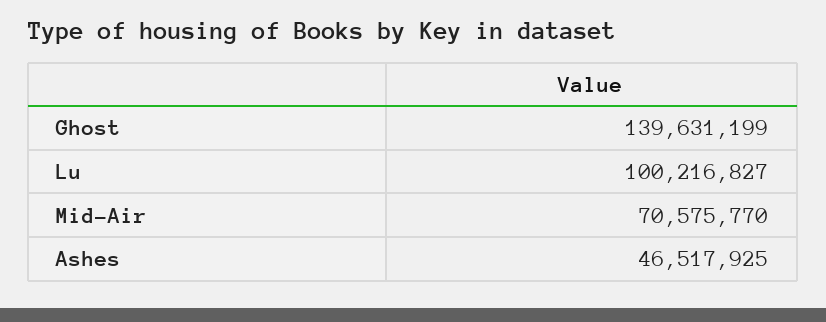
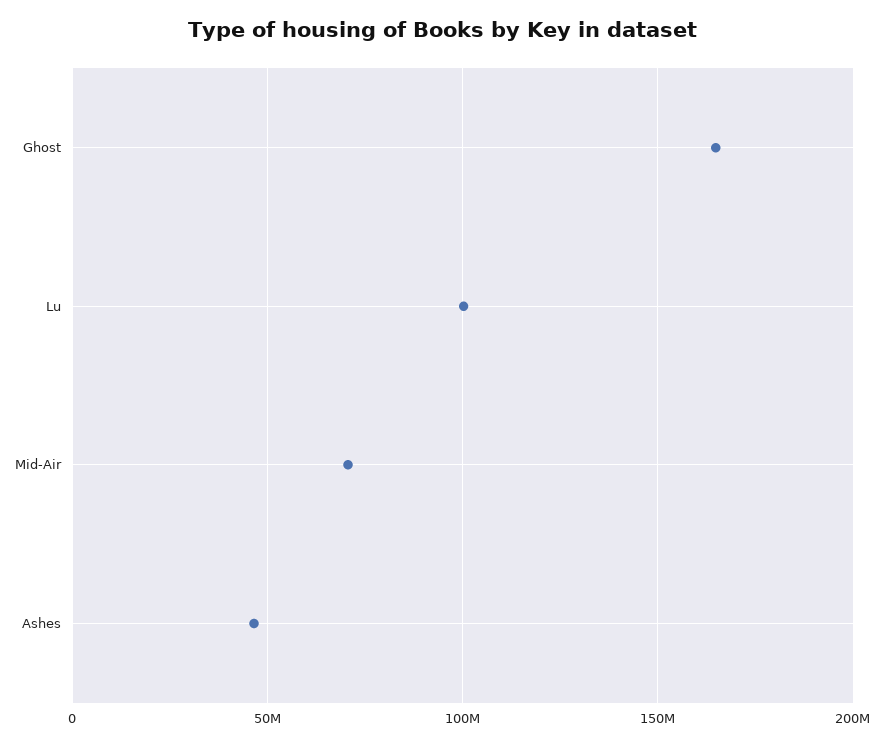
Ghost: 139631199 -> 165000000

